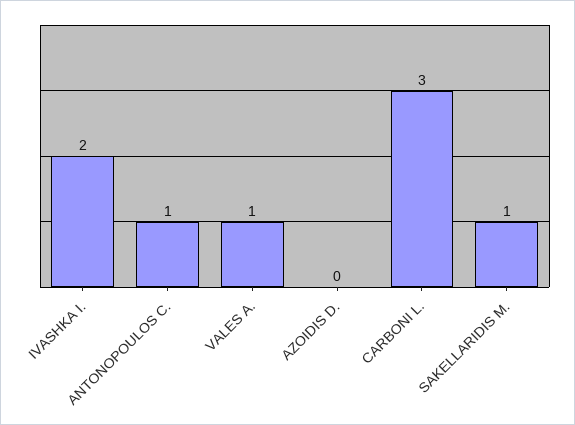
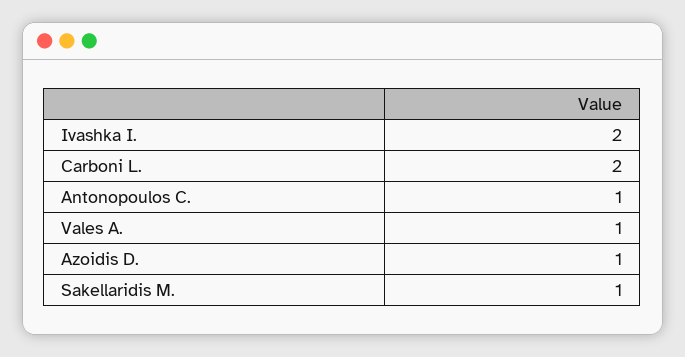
AZOIDIS D.: 0 -> 1
CARBONI L.: 3 -> 2

